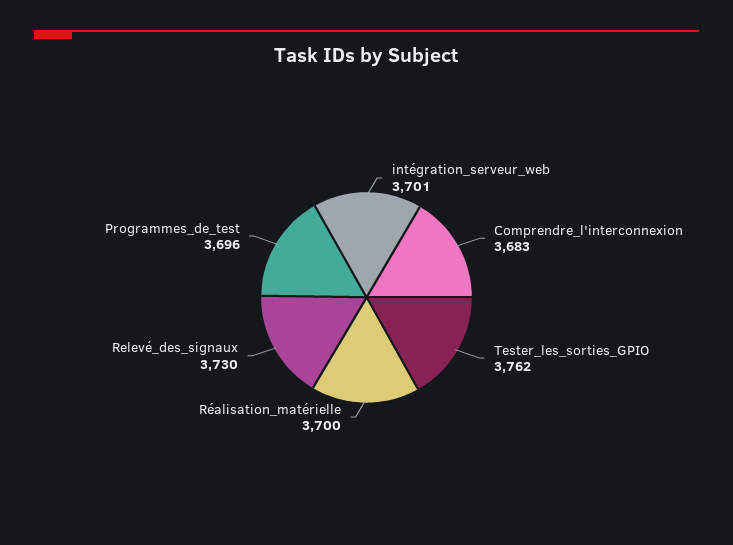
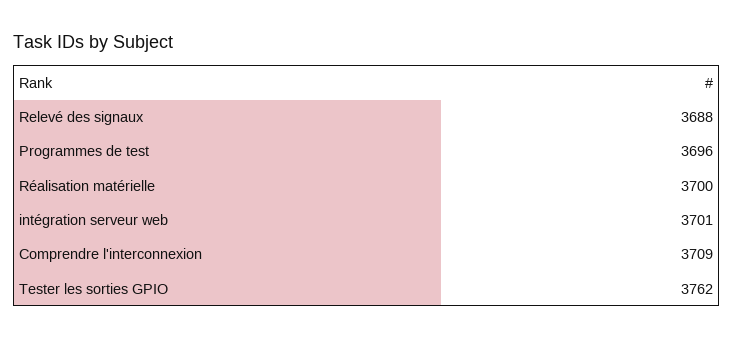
Comprendre_l'interconnexion: 3683 -> 3709
Relevé_des_signaux: 3730 -> 3688

